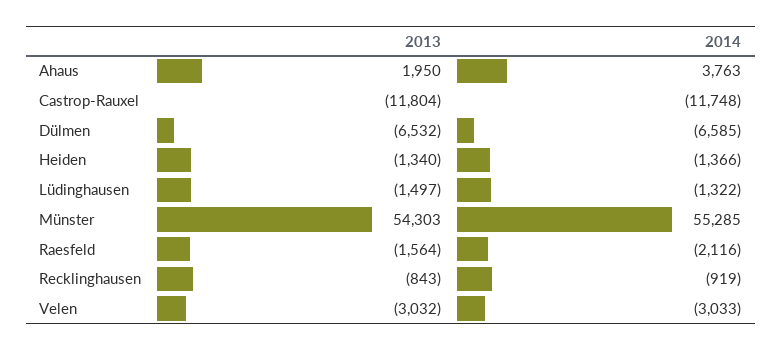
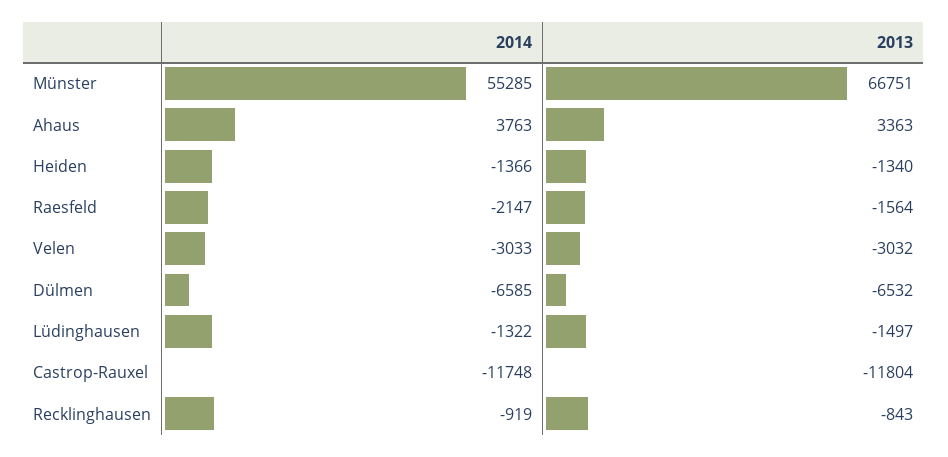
2013, Ahaus: 1950 -> 3363
2013, Münster: 54303 -> 66751
2014, Raesfeld: -2116 -> -2147

